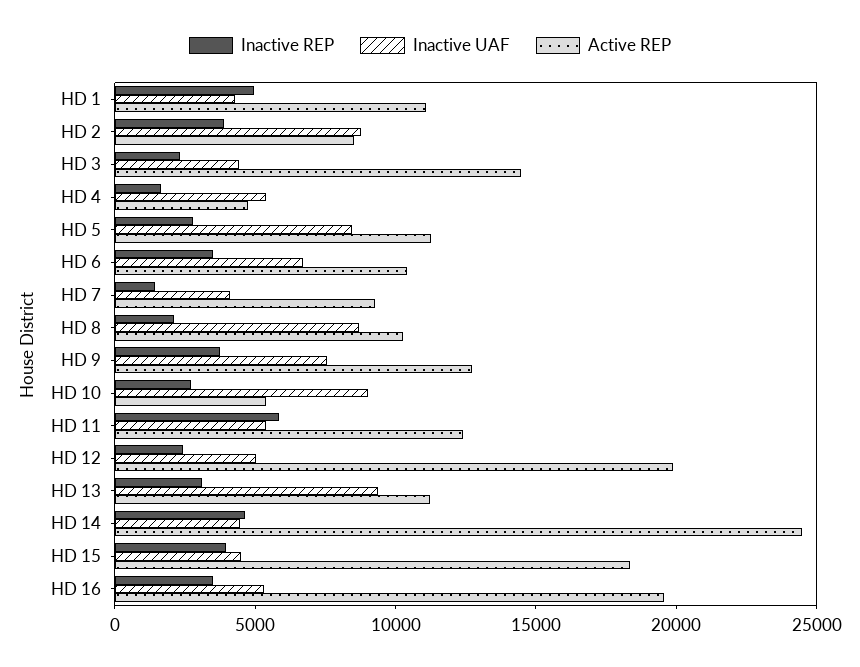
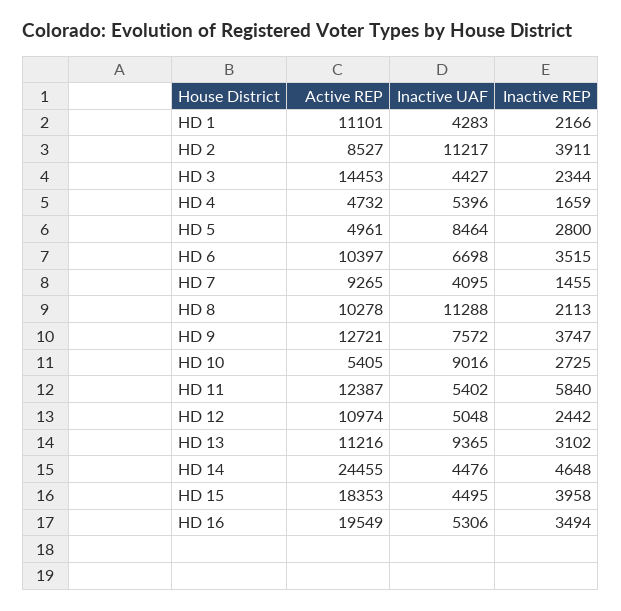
Inactive REP, HD 1: 5000 -> 2166
Inactive UAF, HD 2: 9000 -> 11217
Active REP, HD 5: 11000 -> 4961
Inactive UAF, HD 8: 9000 -> 11288
Active REP, HD 12: 20000 -> 10974

